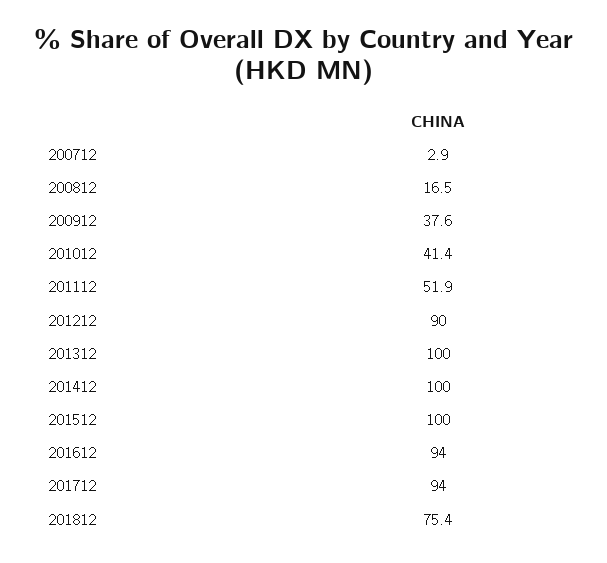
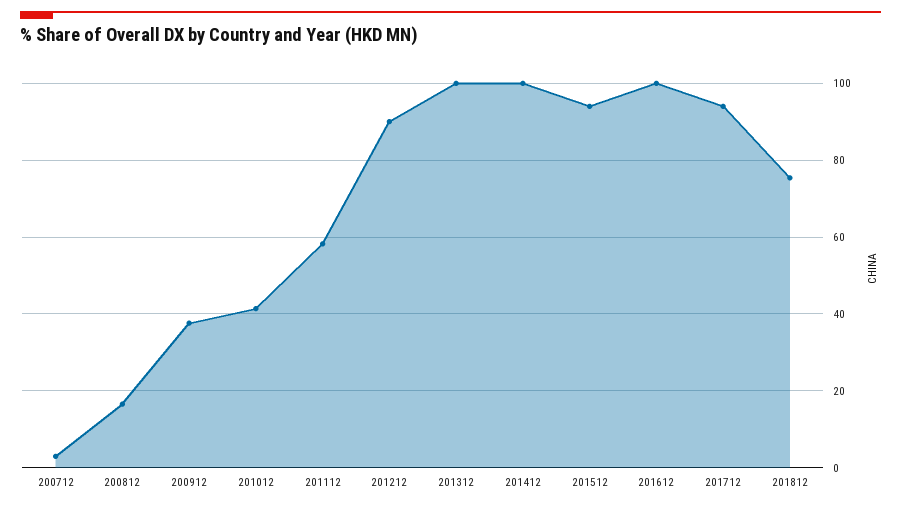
201112: 51.9 -> 58
201512: 100 -> 94
201612: 94 -> 100

